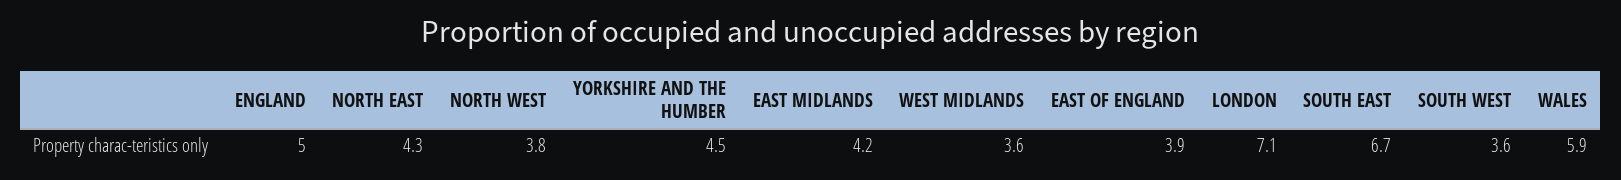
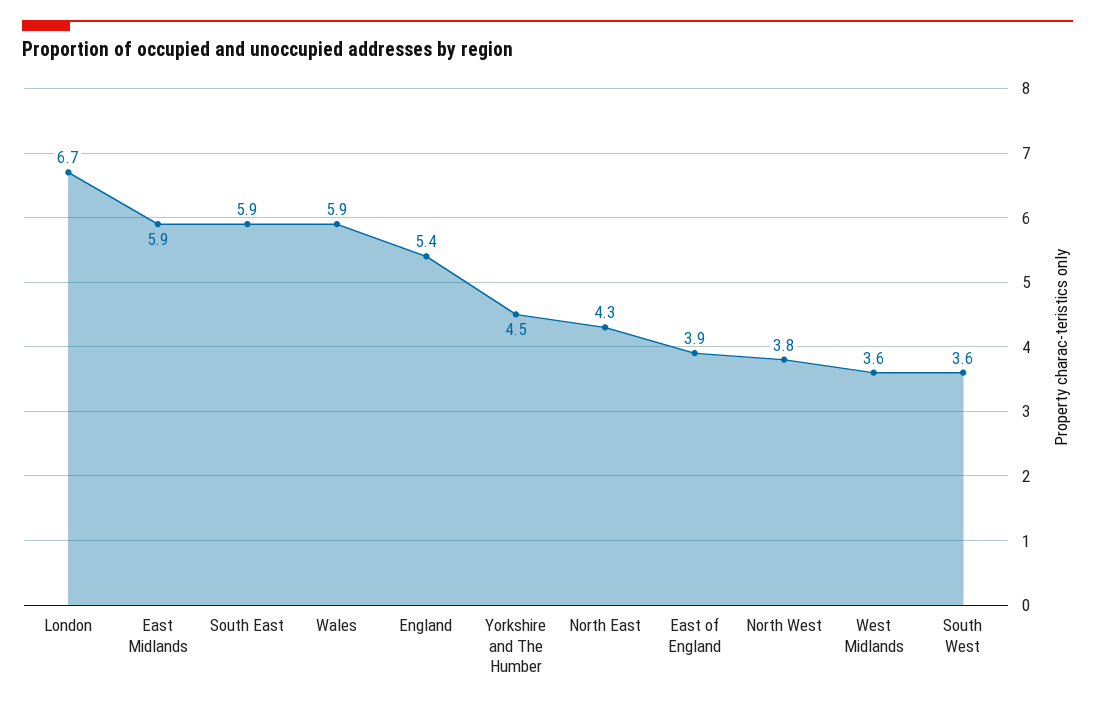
ENGLAND: 5 -> 5.4
EAST MIDLANDS: 4.2 -> 5.9
LONDON: 7.1 -> 6.7
SOUTH EAST: 6.7 -> 5.9

